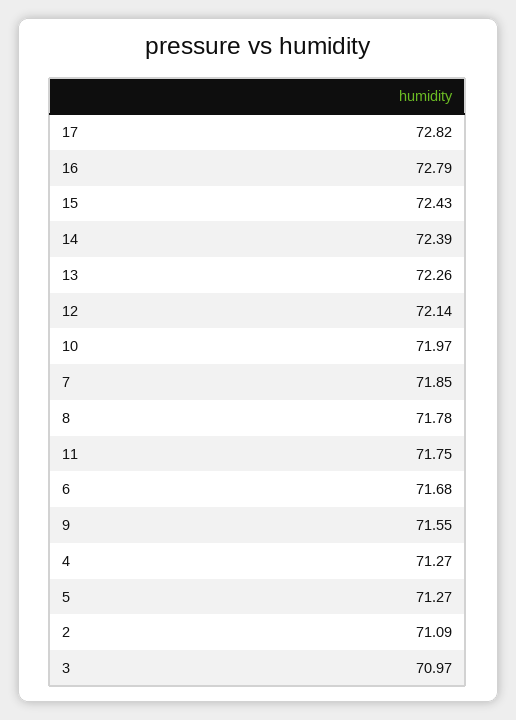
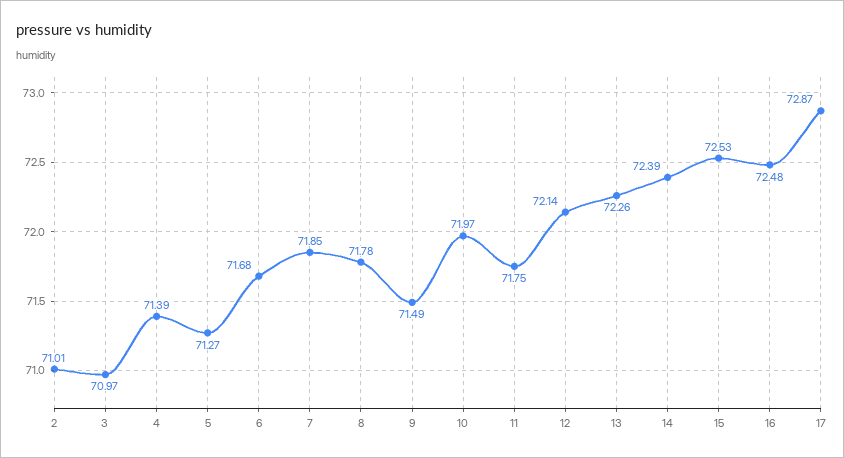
17: 72.82 -> 72.87
16: 72.79 -> 72.48
15: 72.43 -> 72.53
9: 71.55 -> 71.49
4: 71.27 -> 71.39
2: 71.09 -> 71.01

